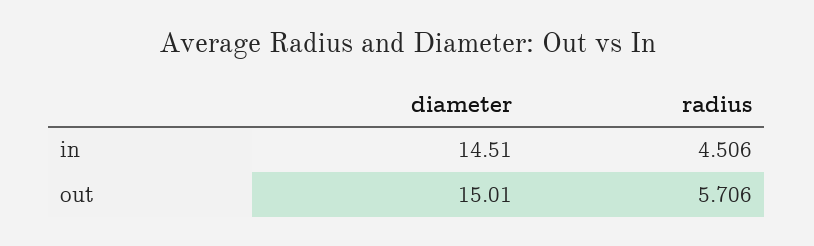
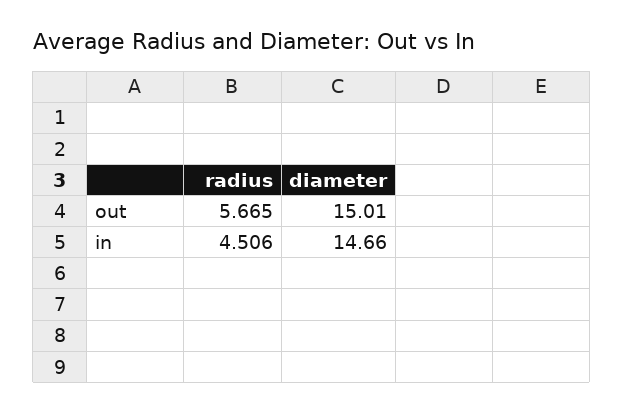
diameter, in: 14.51 -> 14.66
radius, out: 5.706 -> 5.665

